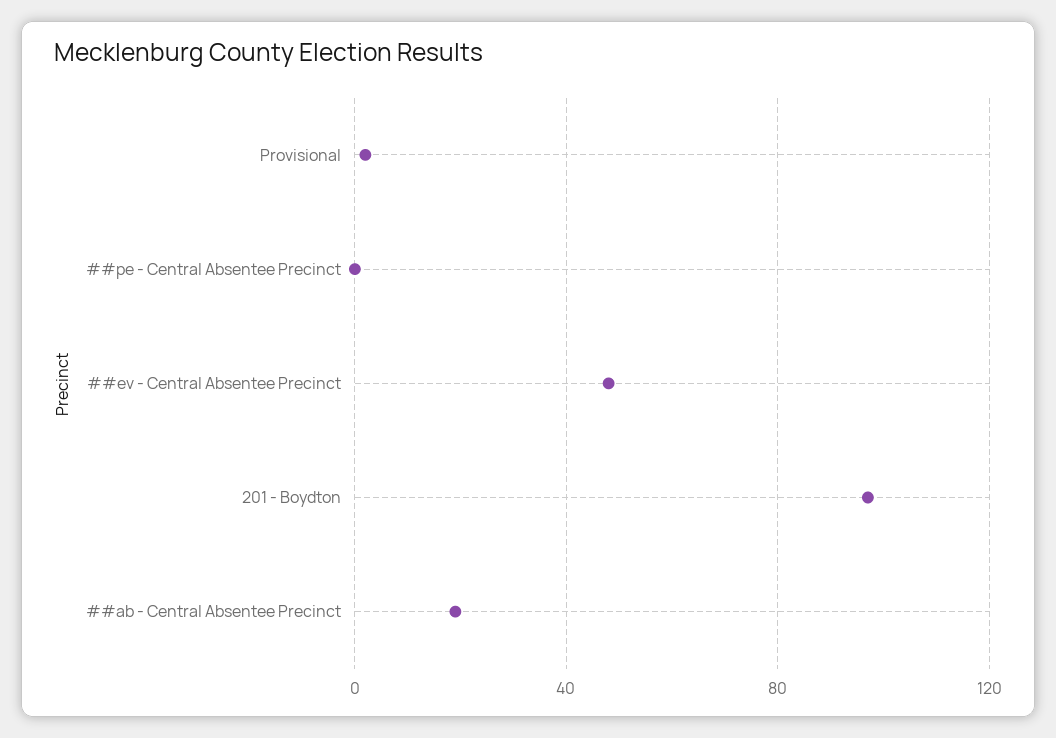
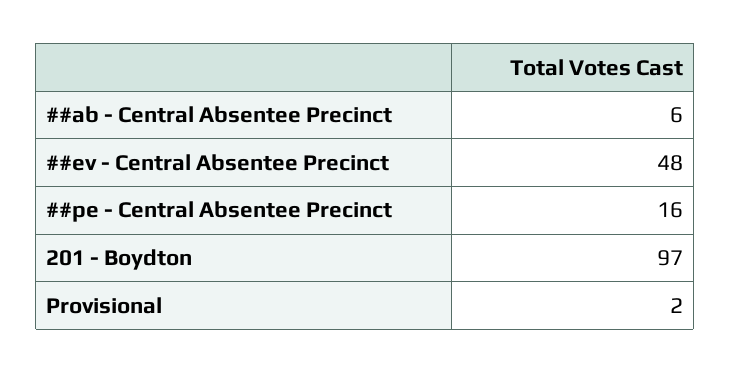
##pe - Central Absentee Precinct: 0 -> 16
##ab - Central Absentee Precinct: 20 -> 6

